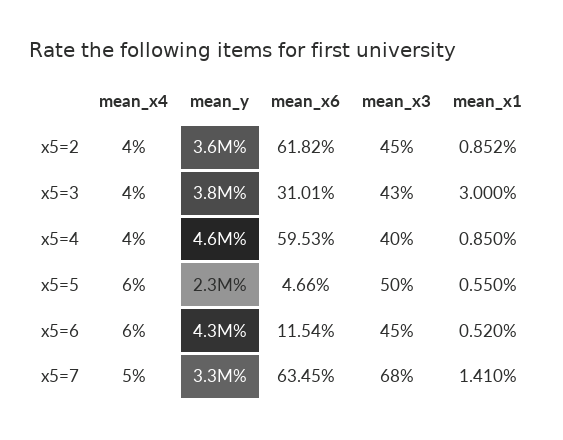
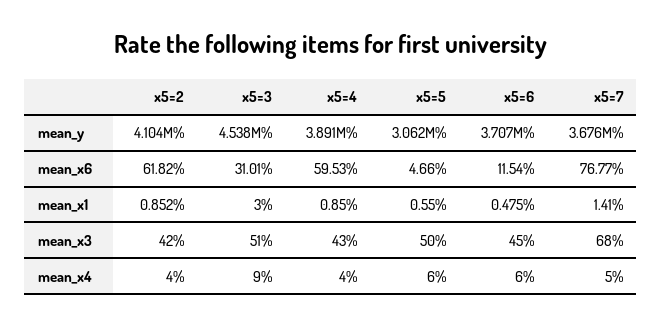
mean_y, x5=2: 3600000 -> 4104000
mean_x3, x5=2: 45 -> 42
mean_x4, x5=3: 4 -> 9
mean_y, x5=3: 3800000 -> 4538000
mean_x3, x5=3: 43 -> 51
mean_y, x5=4: 4600000 -> 3891000
mean_x3, x5=4: 40 -> 43
mean_y, x5=5: 2300000 -> 3062000
mean_y, x5=6: 4300000 -> 3707000
mean_x1, x5=6: 0.52 -> 0.475
mean_y, x5=7: 3300000 -> 3676000
mean_x6, x5=7: 63.45 -> 76.77

